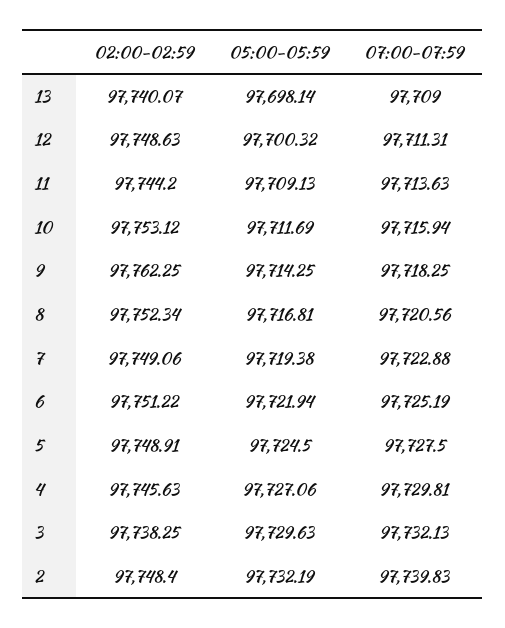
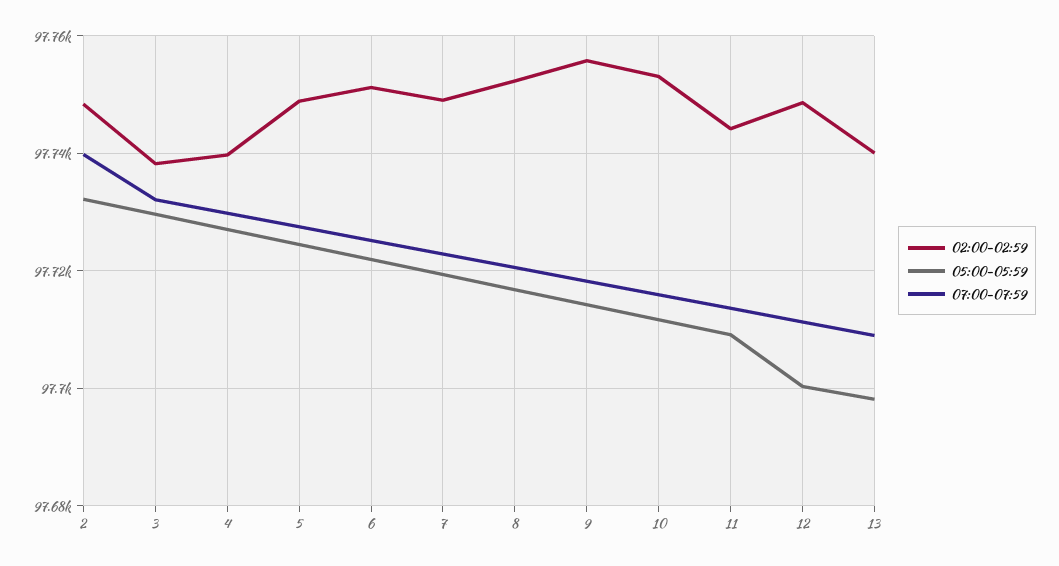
02:00-02:59, 9: 97762.25 -> 97756
02:00-02:59, 4: 97745.63 -> 97740

